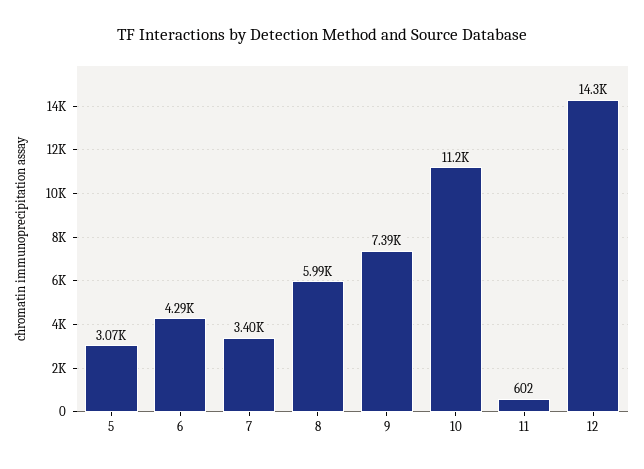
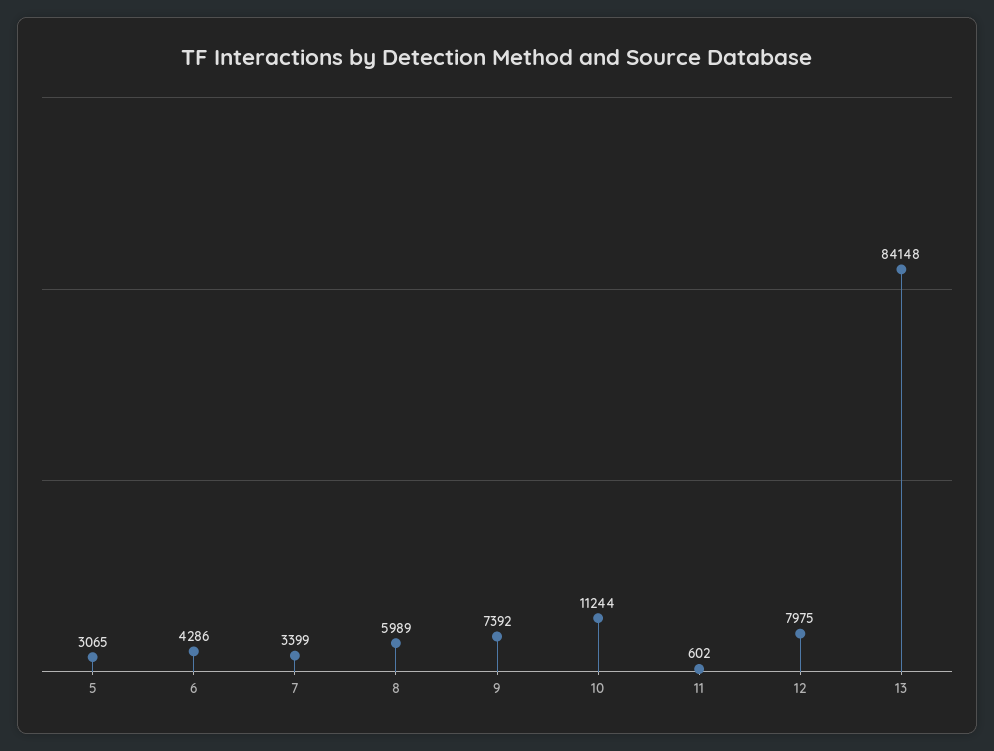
12: 14300 -> 7975
13: none -> 84148

